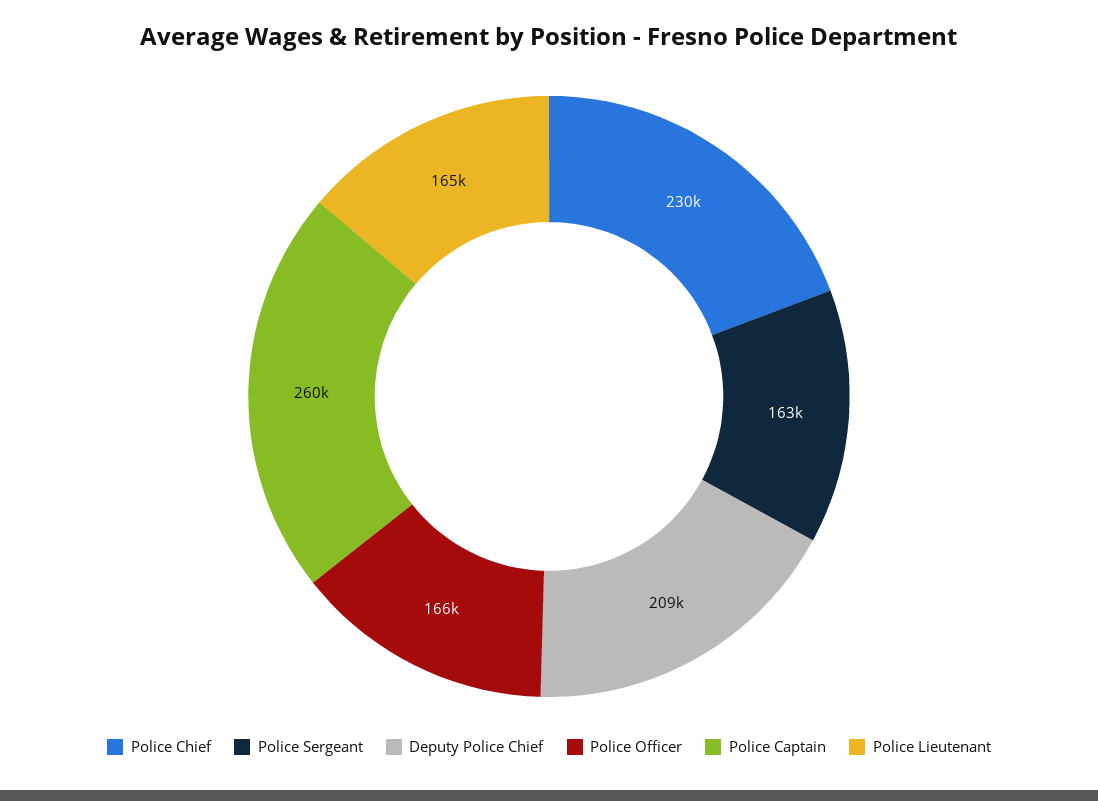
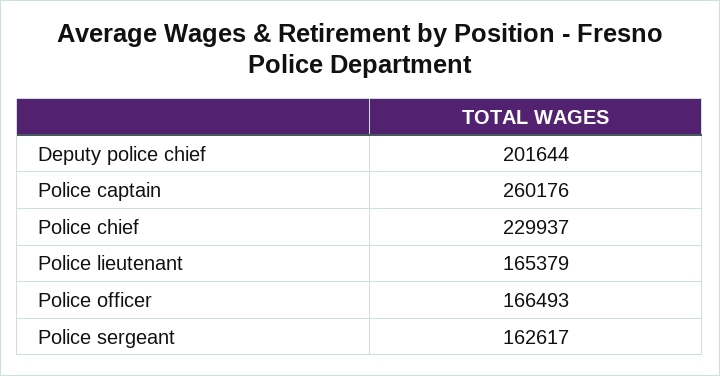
Deputy Police Chief: 209000 -> 201644

